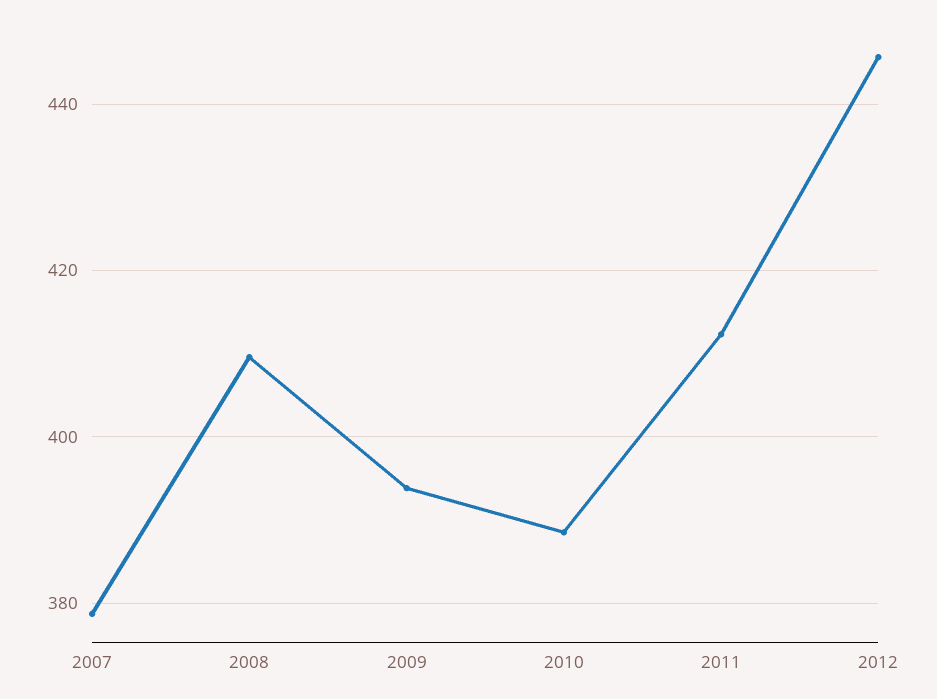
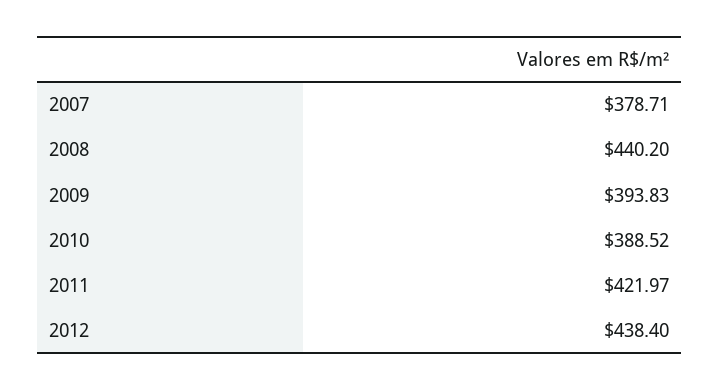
2008: 410 -> 440.2
2011: 412 -> 421.97
2012: 446 -> 438.4

